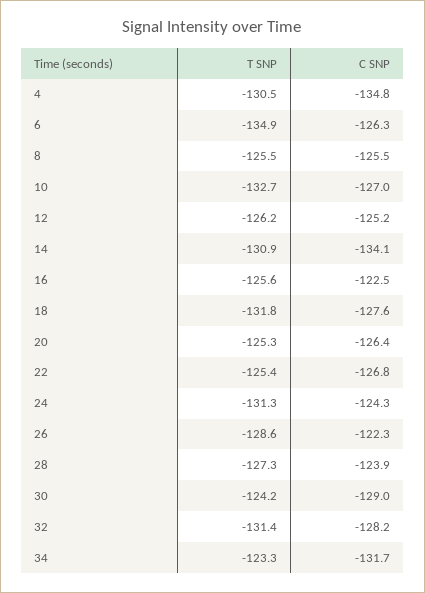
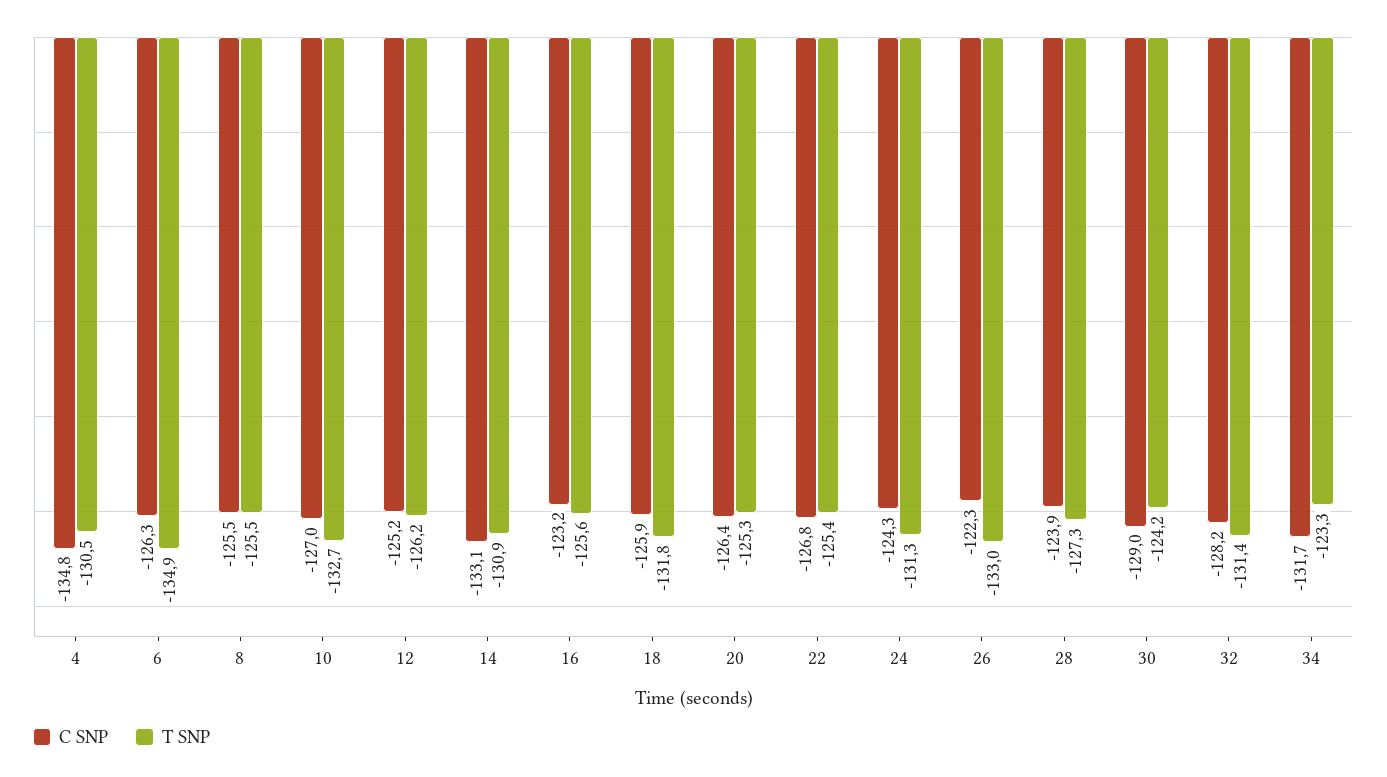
C SNP, 14: -134.1 -> -133.1
C SNP, 16: -122.5 -> -123.2
C SNP, 18: -127.6 -> -125.9
T SNP, 26: -128.6 -> -133

